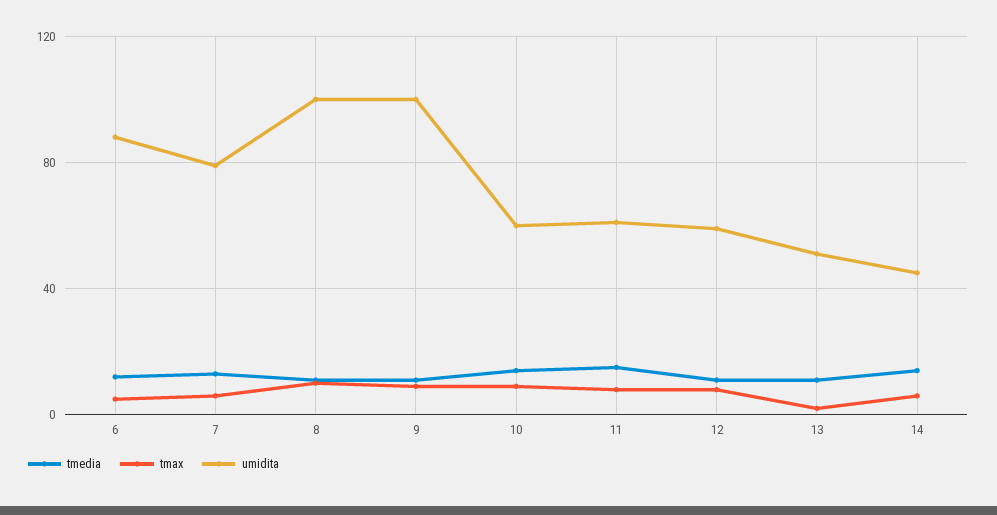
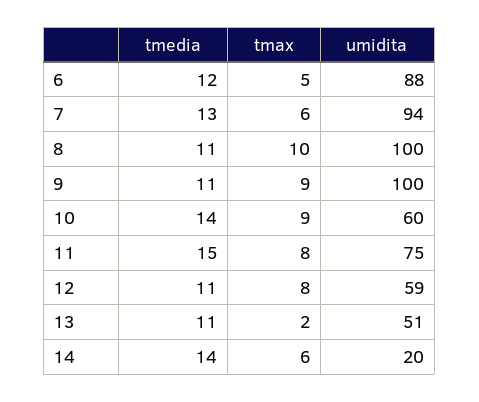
umidita, 7: 80 -> 94
umidita, 11: 60 -> 75
umidita, 14: 45 -> 20

